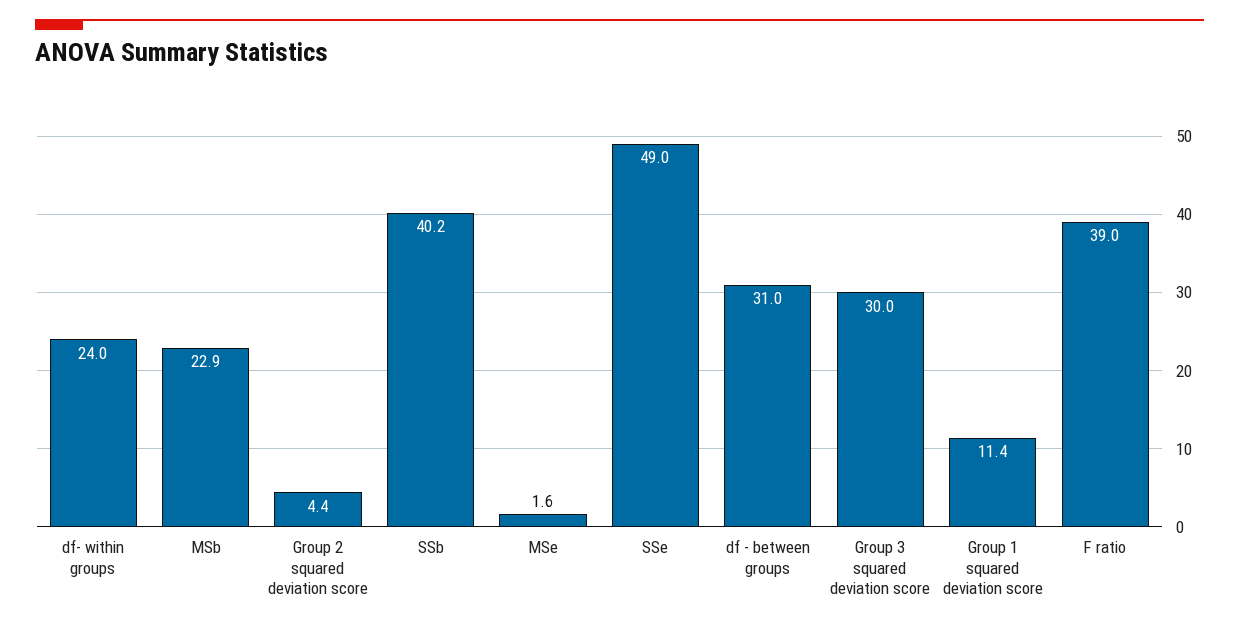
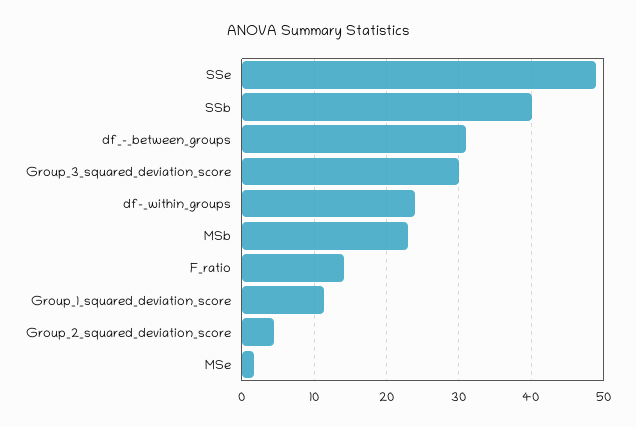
F ratio: 39 -> 14

